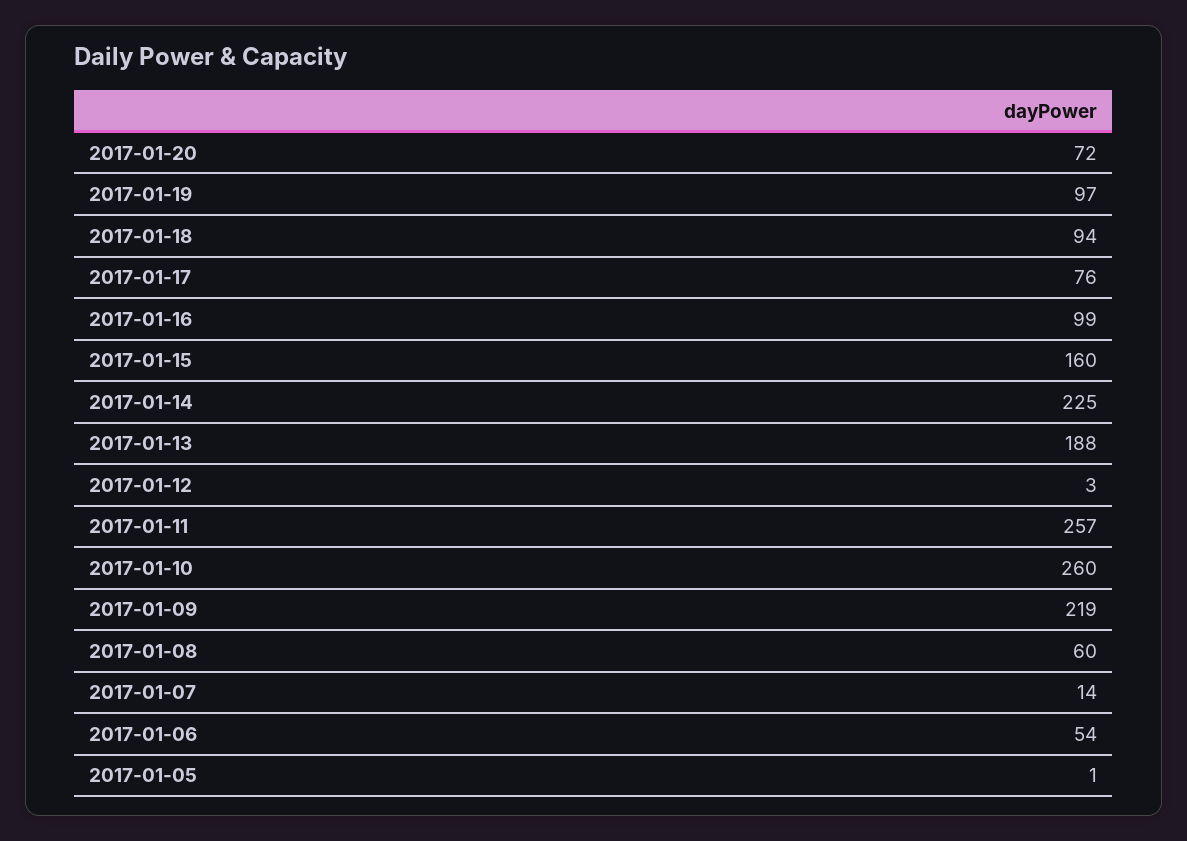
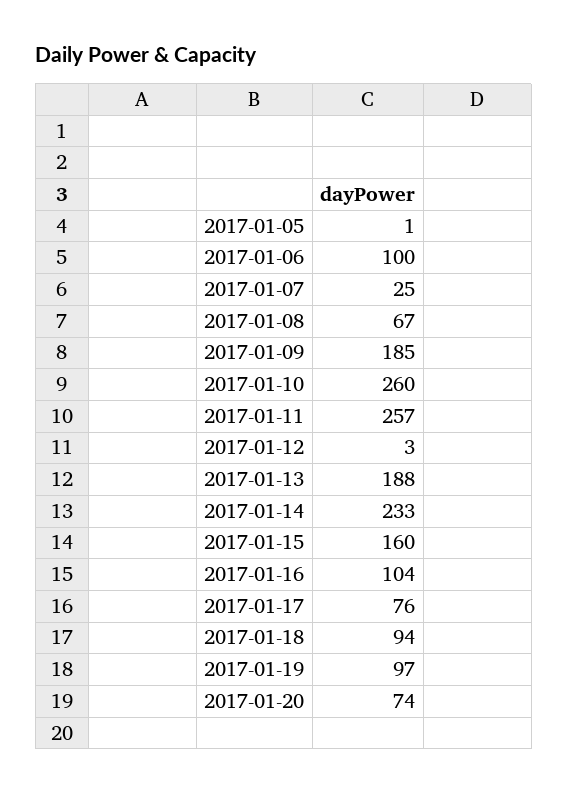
2017-01-20: 72 -> 74
2017-01-16: 99 -> 104
2017-01-14: 225 -> 233
2017-01-09: 219 -> 185
2017-01-08: 60 -> 67
2017-01-07: 14 -> 25
2017-01-06: 54 -> 100

